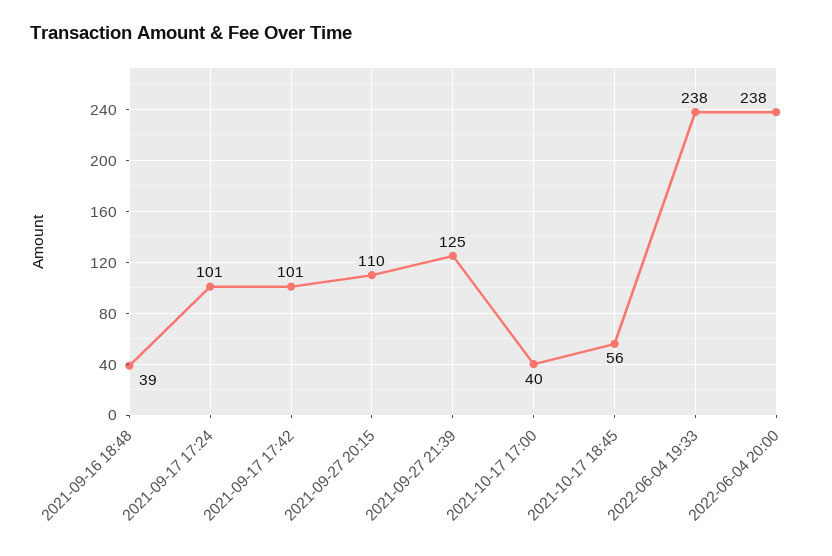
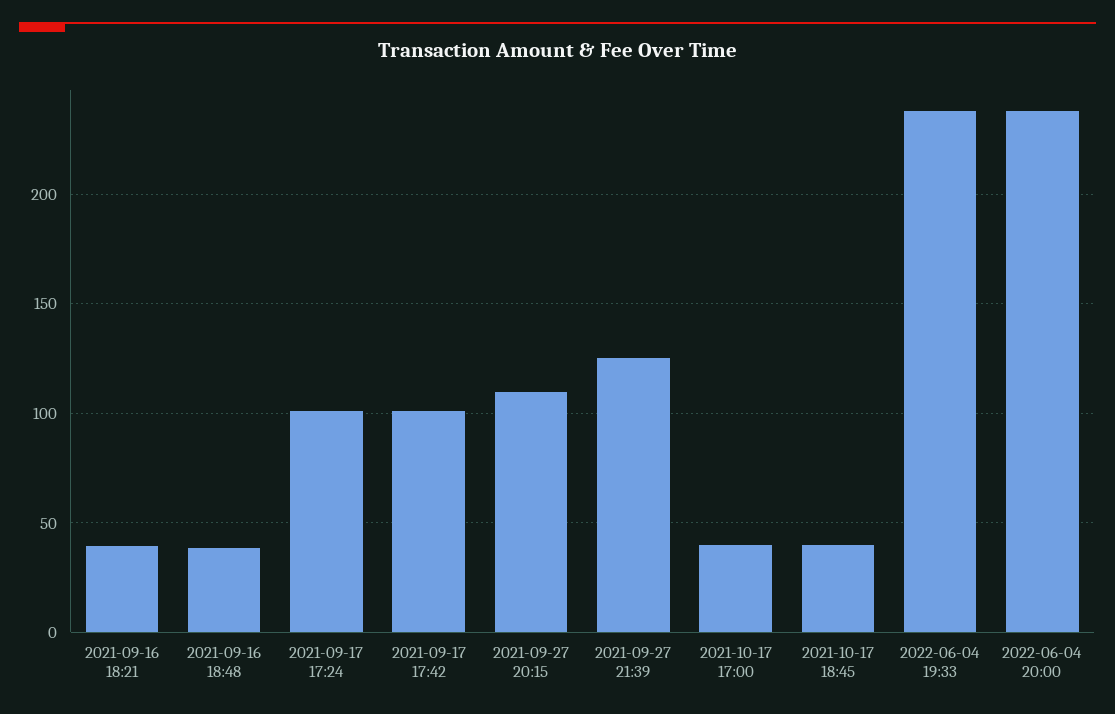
2021-10-17 18:45: 56 -> 40
2021-09-16 18:21: none -> 40

